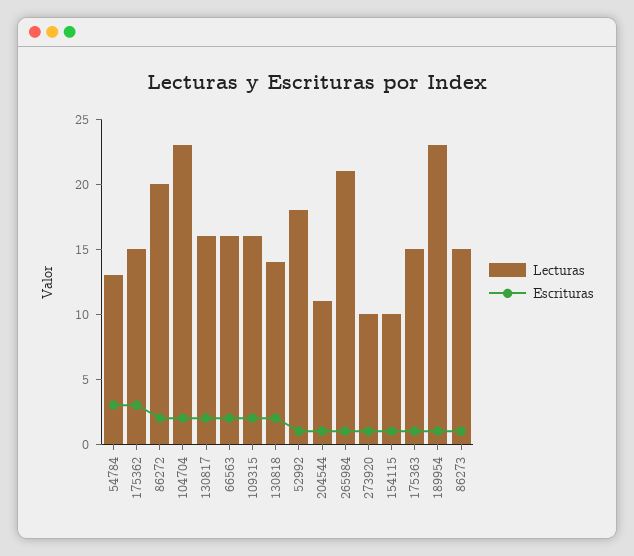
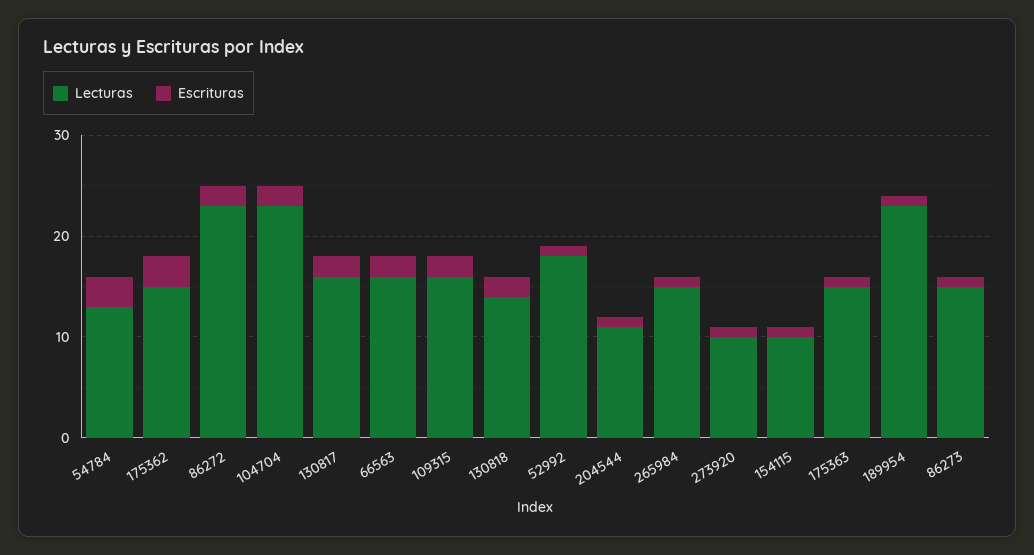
Lecturas, 86272: 20 -> 23
Lecturas, 265984: 21 -> 15

